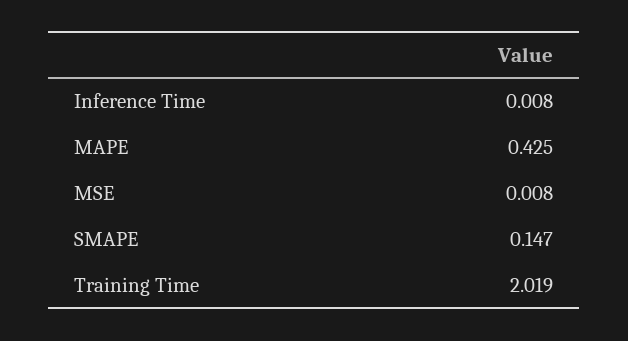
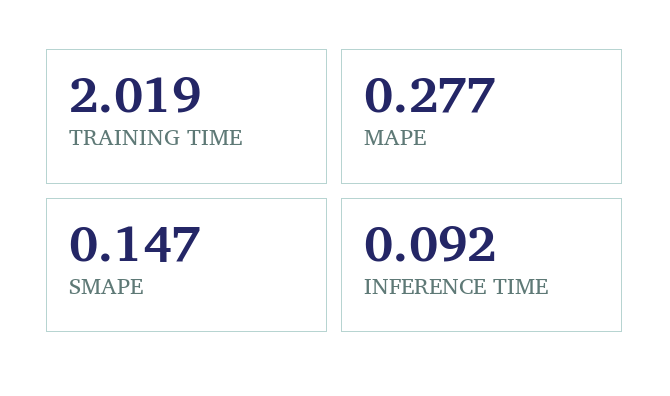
Inference Time: 0.008 -> 0.092
MAPE: 0.425 -> 0.277
MSE: 0.008 -> none

